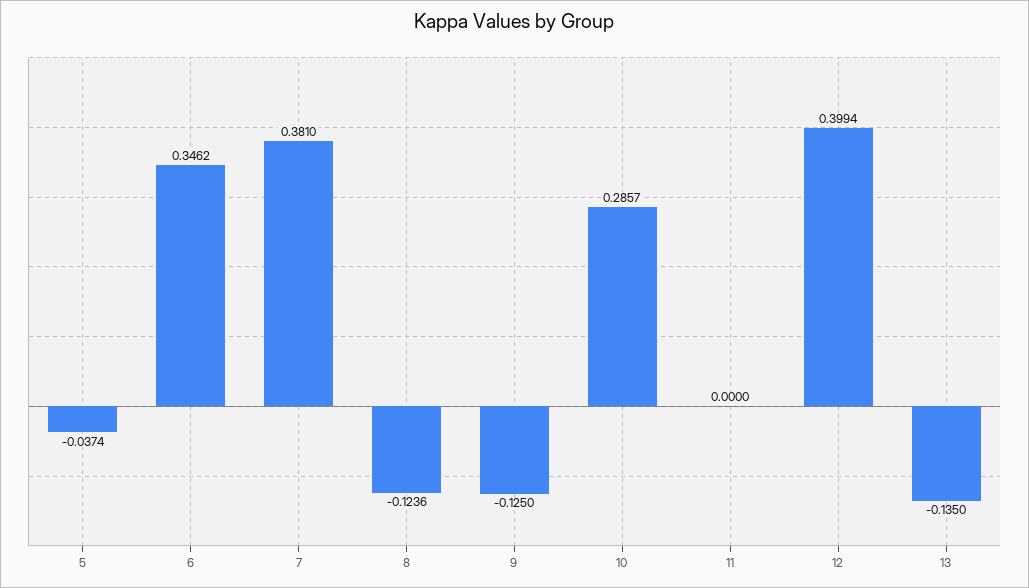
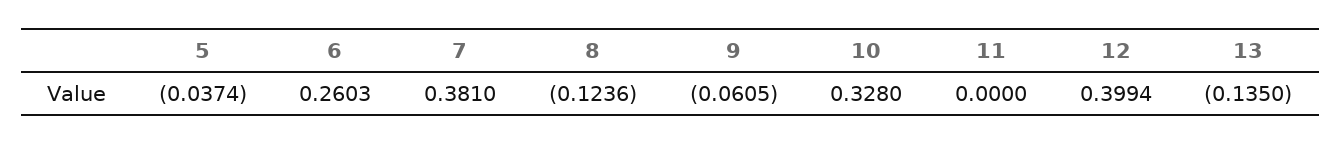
6: 0.3462 -> 0.2603
9: -0.125 -> -0.0605
10: 0.2857 -> 0.328

